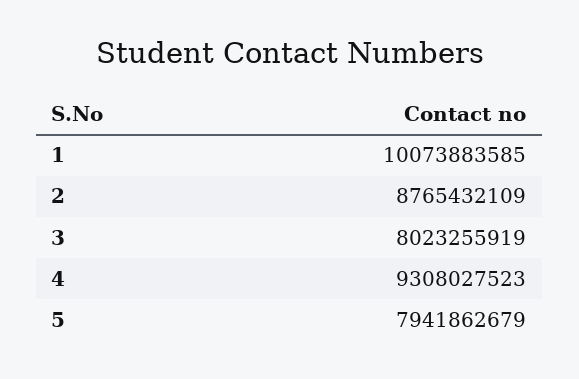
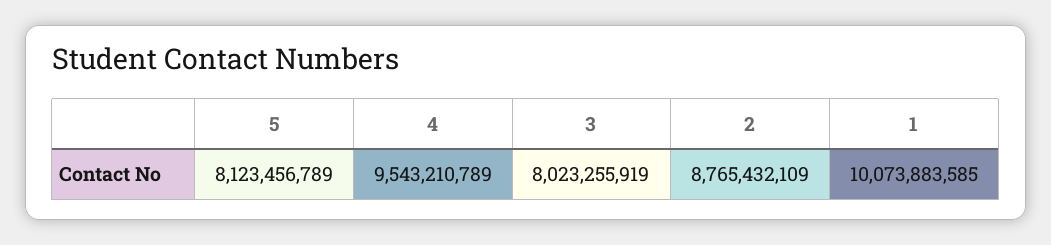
4: 9308027523 -> 9543210789
5: 7941862679 -> 8123456789

